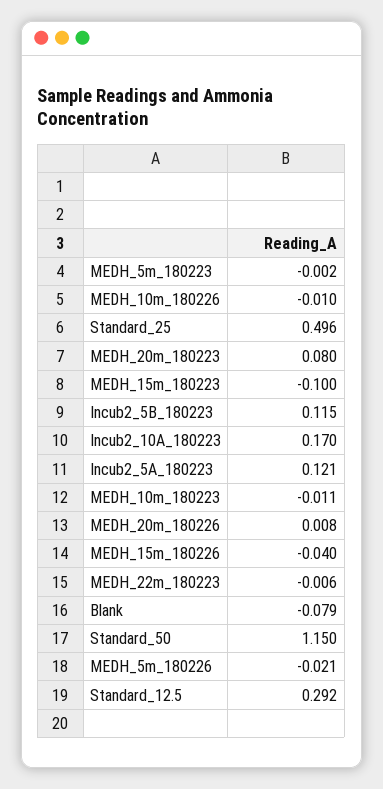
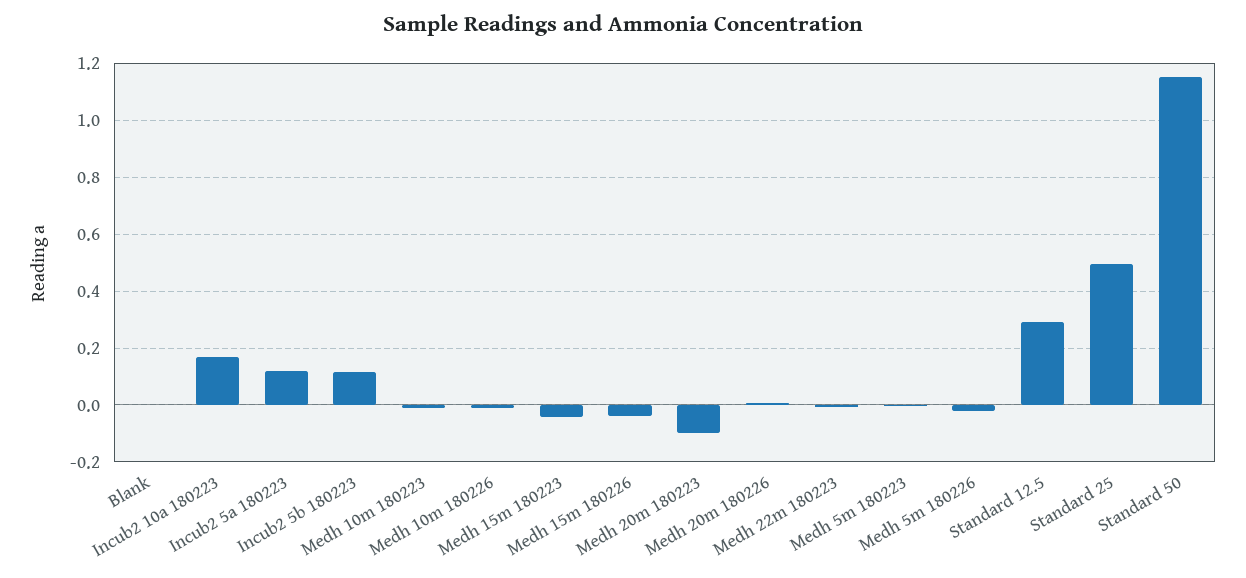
MEDH_20m_180223: 0.08 -> -0.1
MEDH_15m_180223: -0.1 -> -0.05
Blank: -0.079 -> 0

